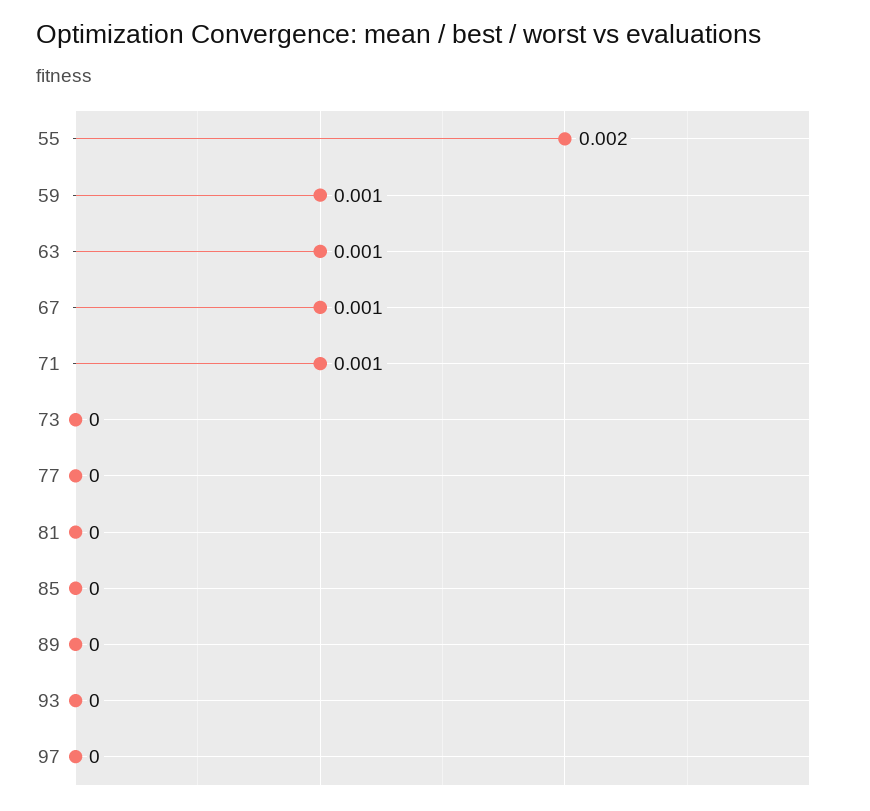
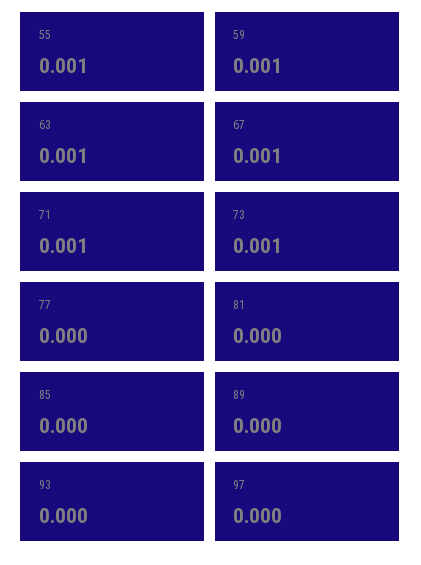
55: 0.002 -> 0.001
73: 0 -> 0.001

